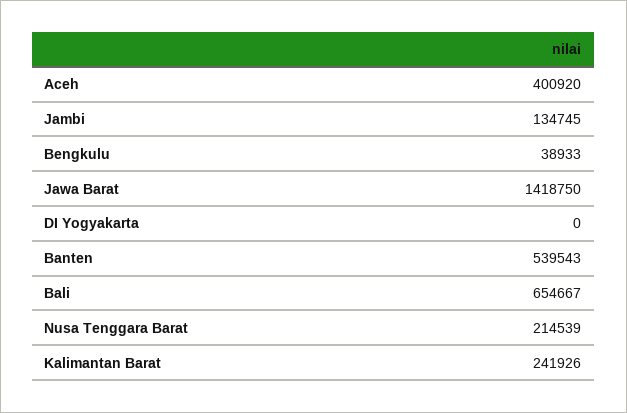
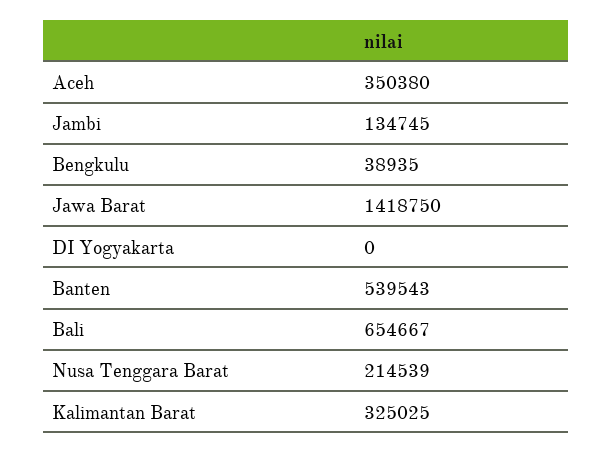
Aceh: 400920 -> 350380
Bengkulu: 38933 -> 38935
Kalimantan Barat: 241926 -> 325025

